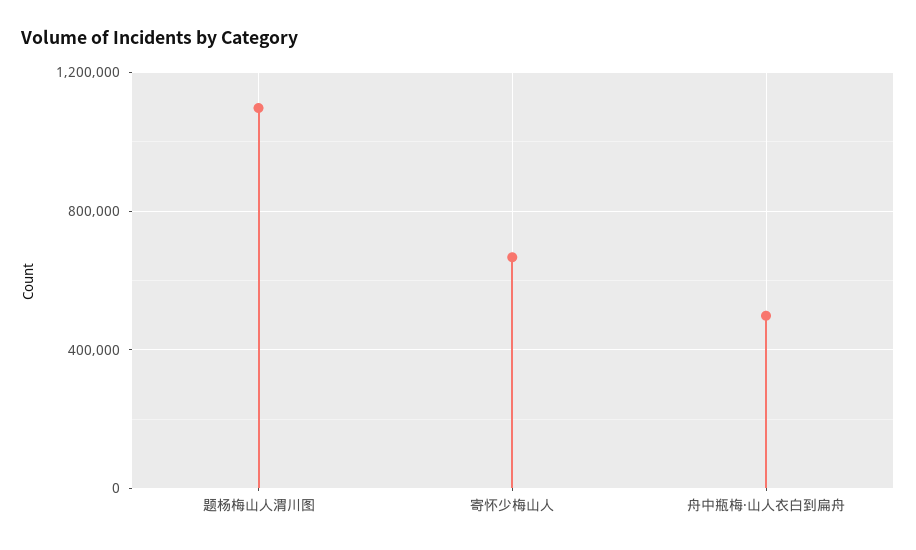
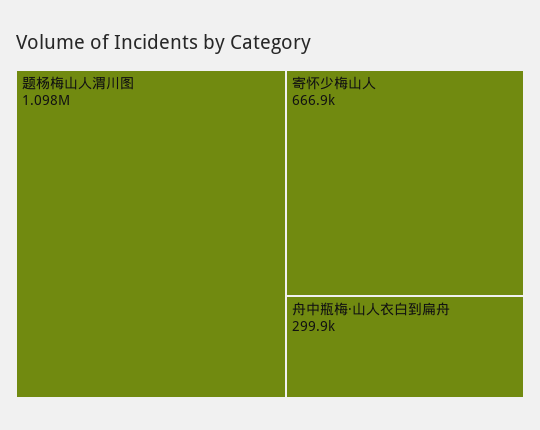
舟中瓶梅·山人衣白到扁舟: 500000 -> 299900

